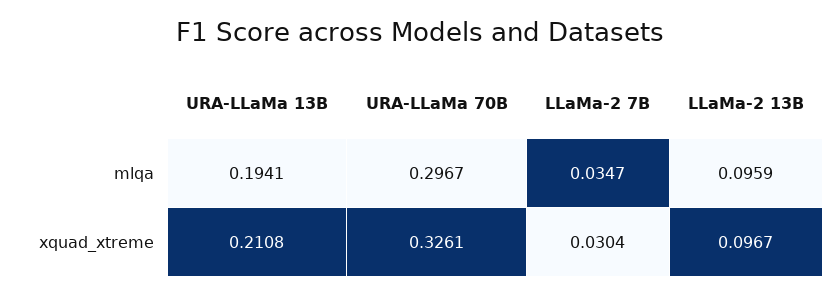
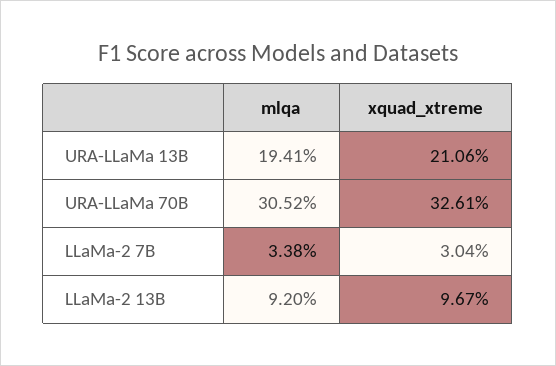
URA-LLaMa 70B, mlqa: 0.2967 -> 0.3052
LLaMa-2 7B, mlqa: 0.0347 -> 0.0338
LLaMa-2 13B, mlqa: 0.0959 -> 0.092
URA-LLaMa 13B, xquad_xtreme: 0.2108 -> 0.2106

